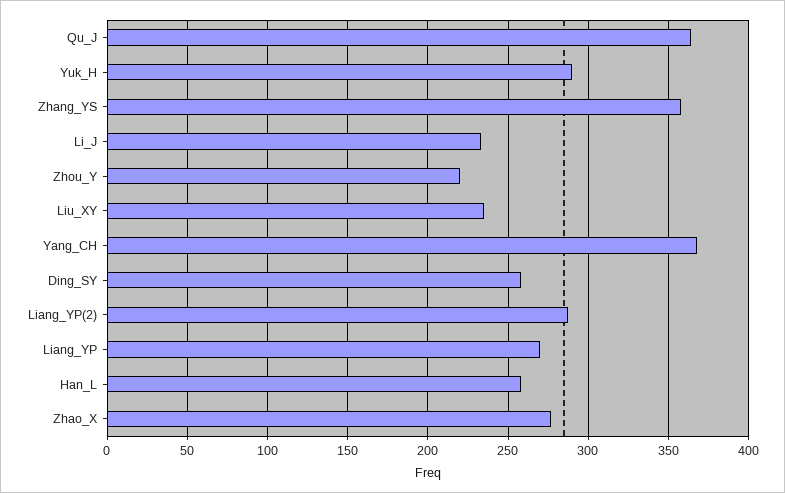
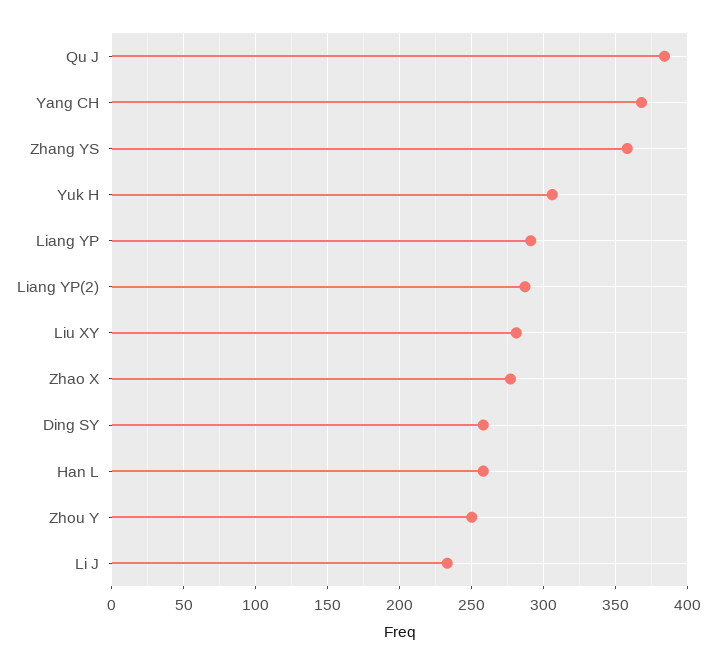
Qu_J: 365 -> 385
Yuk_H: 290 -> 305
Zhou_Y: 220 -> 250
Liu_XY: 235 -> 280
Liang_YP: 270 -> 290

